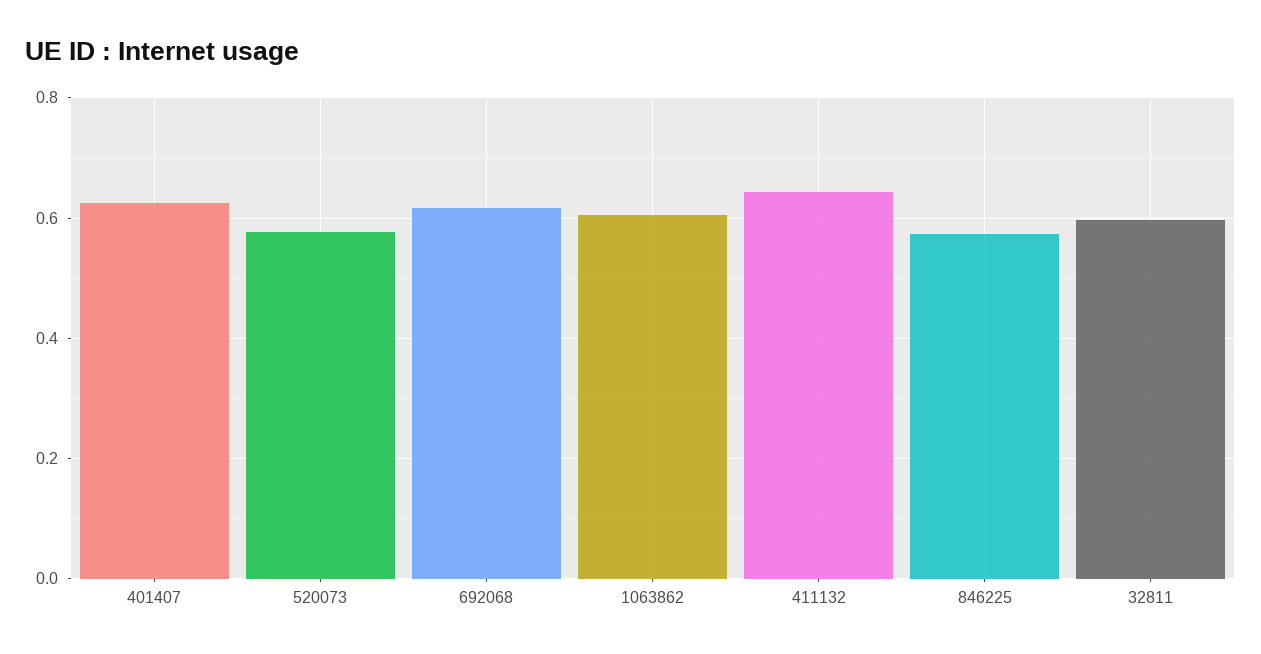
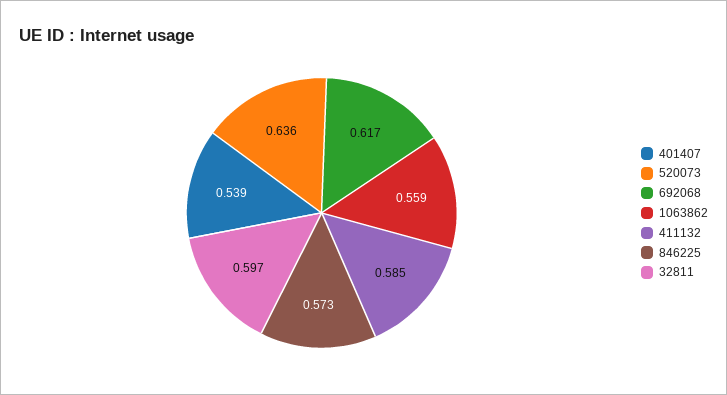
401407: 0.62 -> 0.539
520073: 0.58 -> 0.636
1063862: 0.6 -> 0.559
411132: 0.64 -> 0.585

